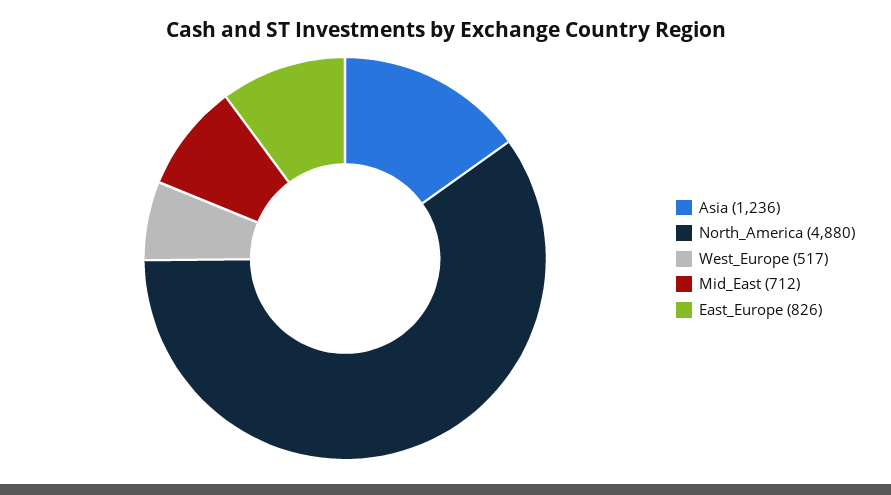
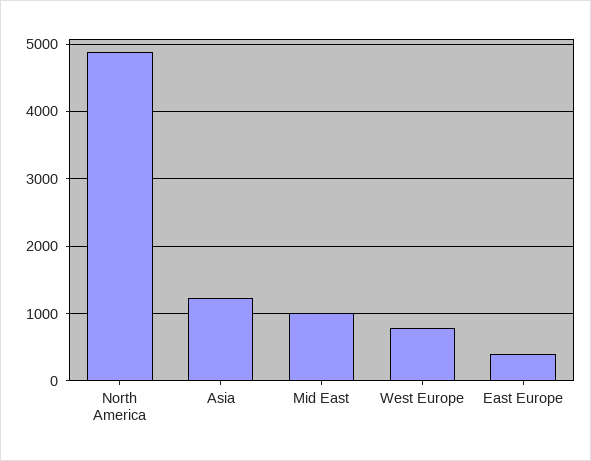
West_Europe: 517 -> 800
Mid_East: 712 -> 1000
East_Europe: 826 -> 400

